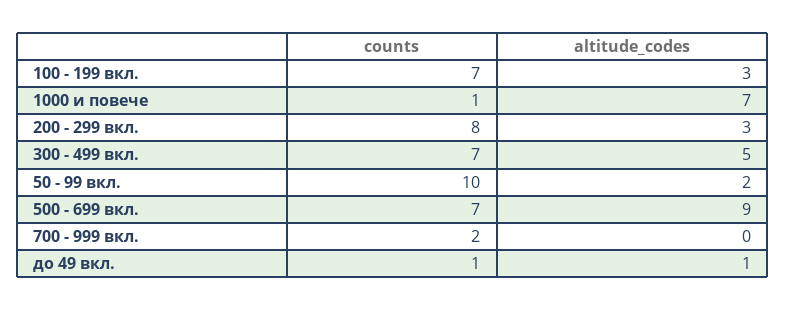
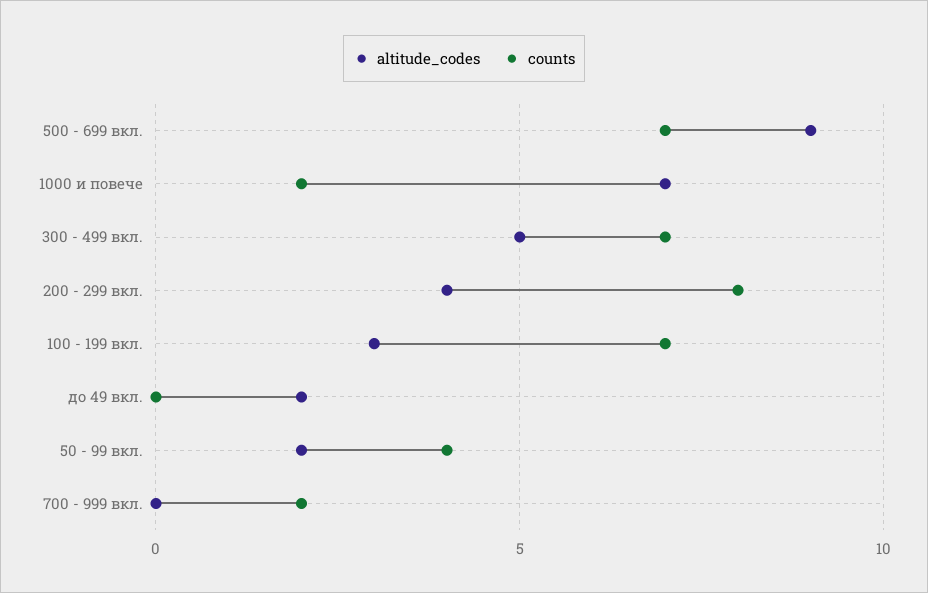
counts, 1000 и повече: 1 -> 2
altitude_codes, 200 - 299 вкл.: 3 -> 4
counts, 50 - 99 вкл.: 10 -> 4
counts, до 49 вкл.: 1 -> 0
altitude_codes, до 49 вкл.: 1 -> 2

